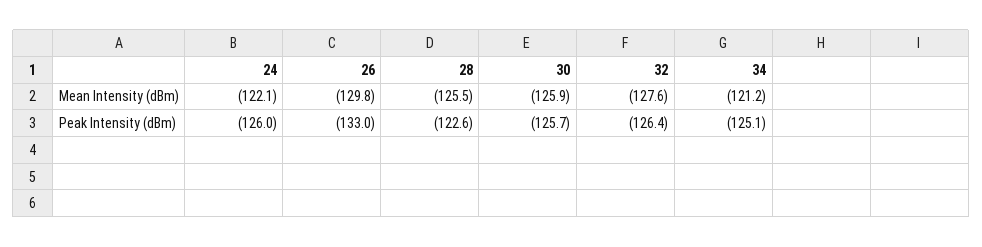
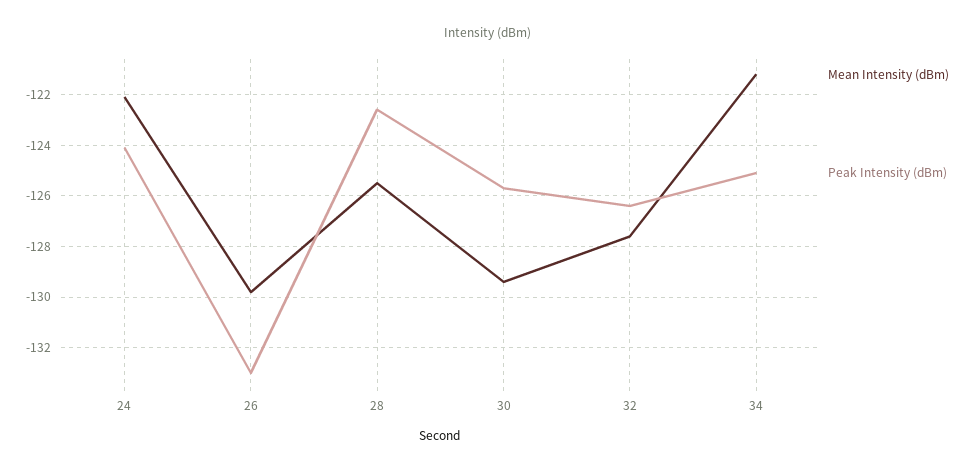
Mean Intensity (dBm), 30: -125.9 -> -129.5
Peak Intensity (dBm), 24: -126 -> -124

